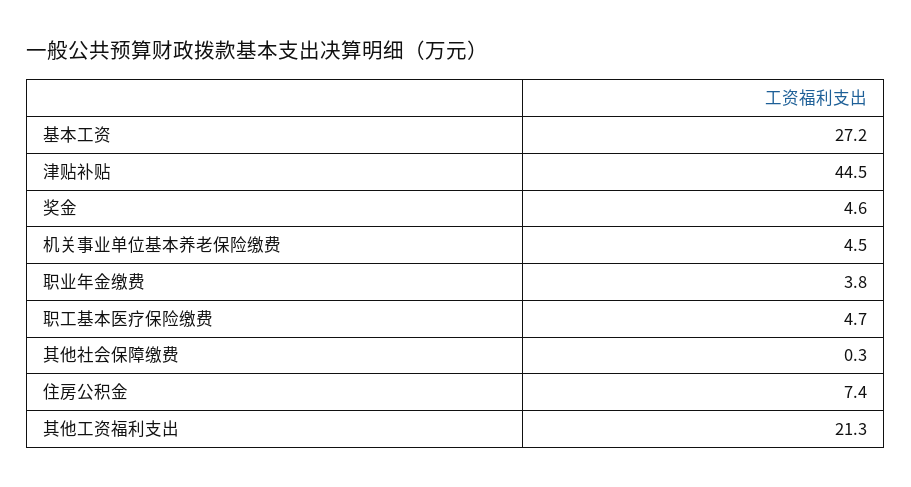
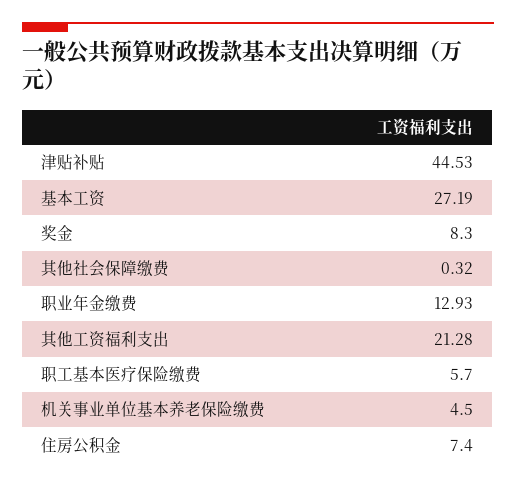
奖金: 4.6 -> 8.3
职业年金缴费: 3.8 -> 12.93
职工基本医疗保险缴费: 4.7 -> 5.7

